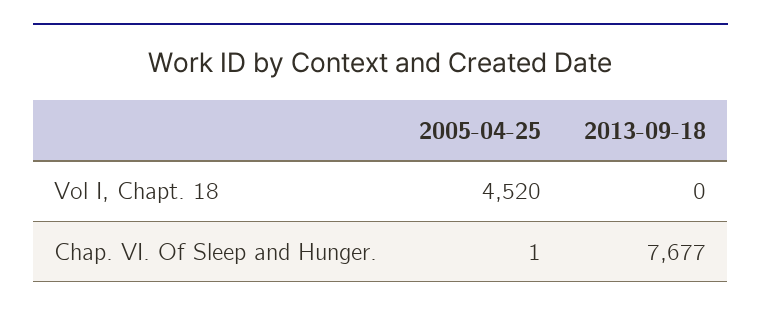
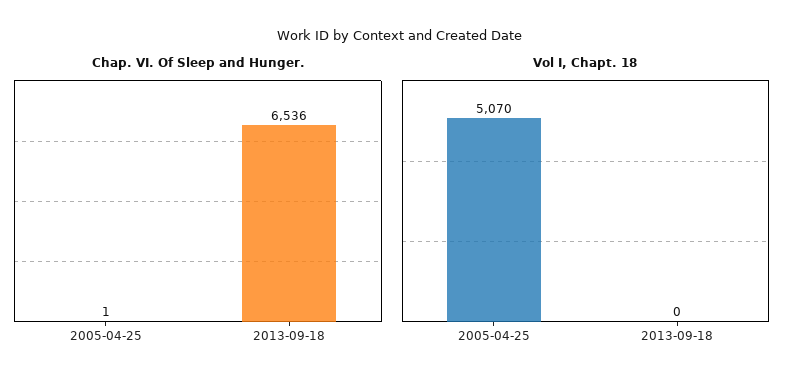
Vol I, Chapt. 18, 2005-04-25: 4520 -> 5070
Chap. VI. Of Sleep and Hunger., 2013-09-18: 7677 -> 6536

